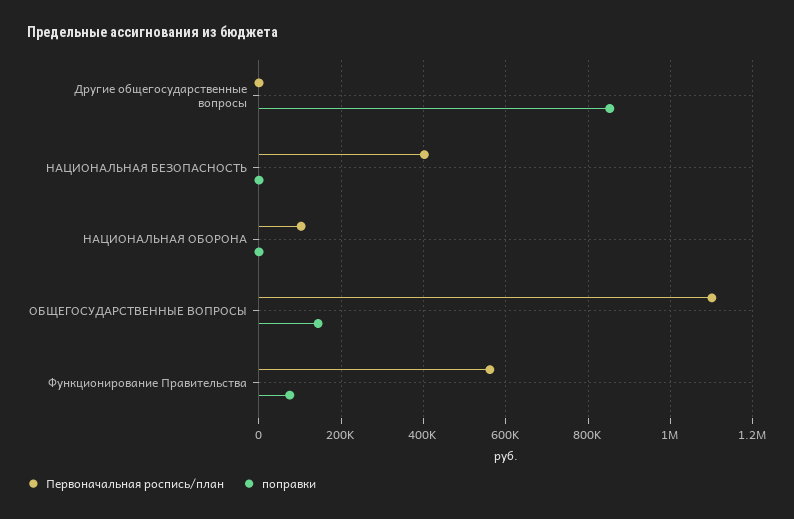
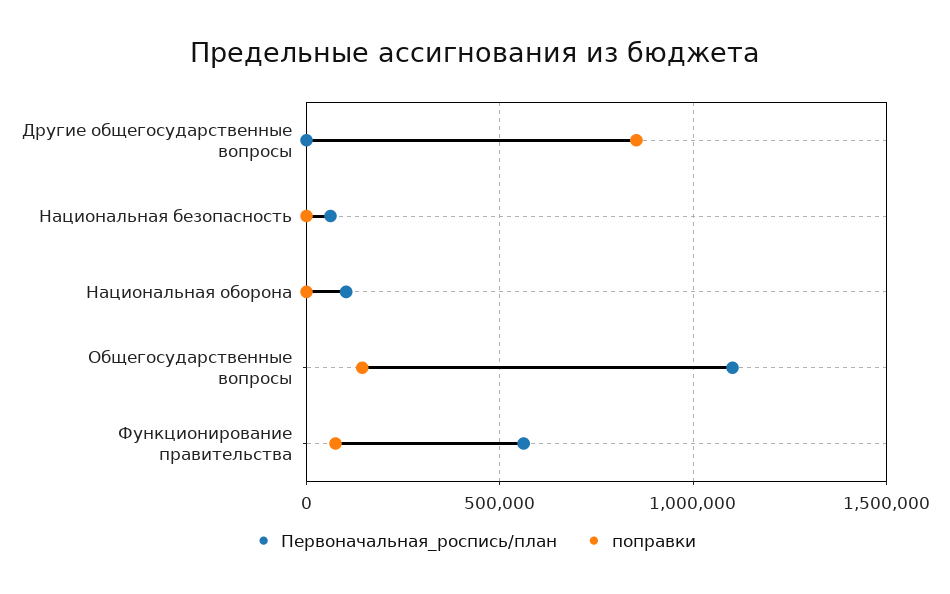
Первоначальная роспись/план, НАЦИОНАЛЬНАЯ БЕЗОПАСНОСТЬ: 400000 -> 50000

